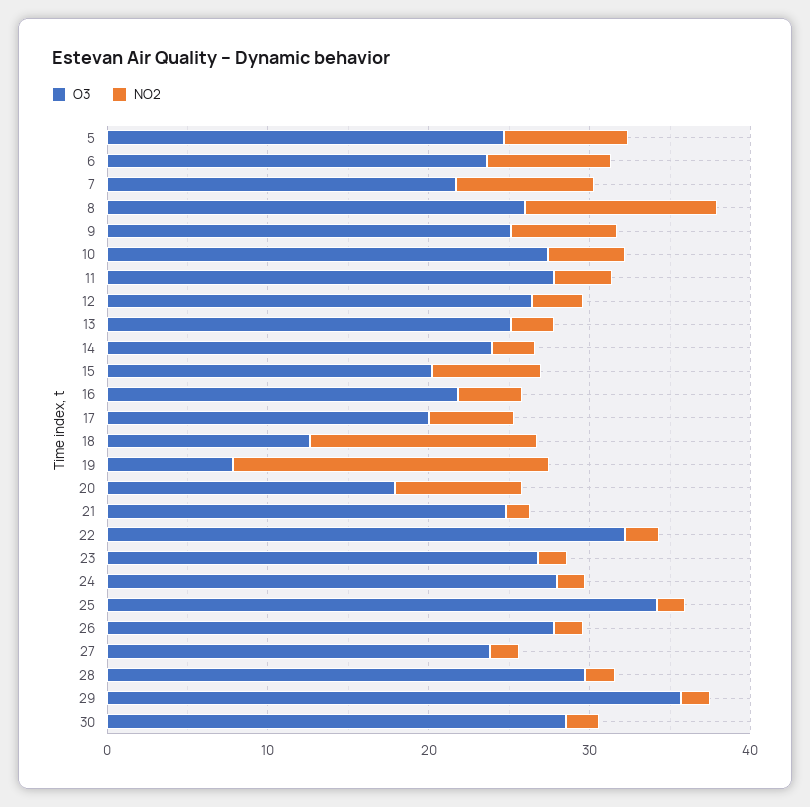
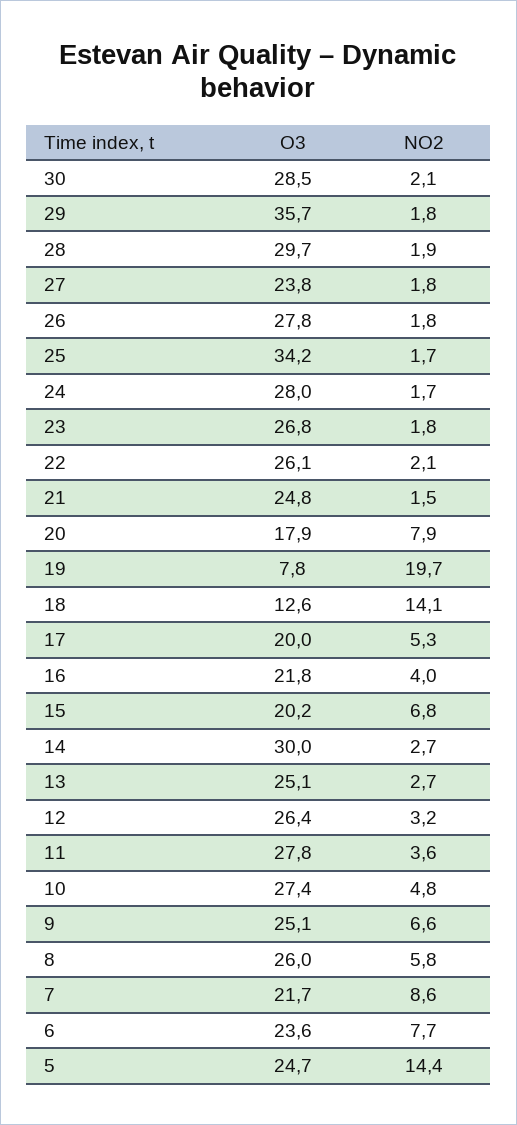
NO2, 5: 8 -> 14.4
NO2, 8: 12 -> 5.8
O3, 14: 24 -> 30
O3, 22: 32 -> 26.1

